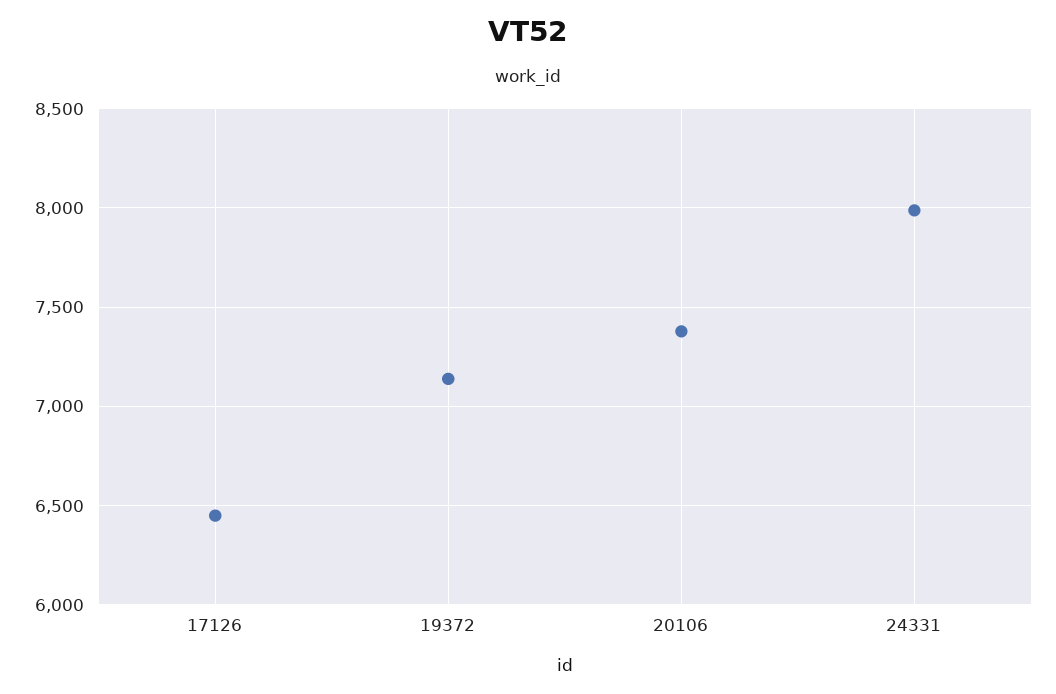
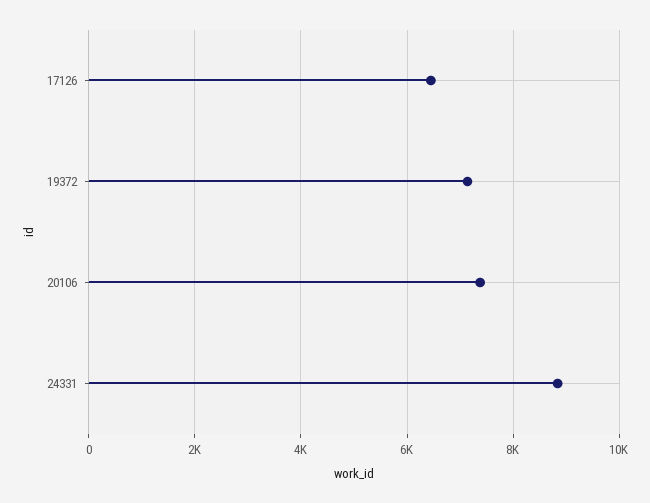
24331: 8000 -> 8800

